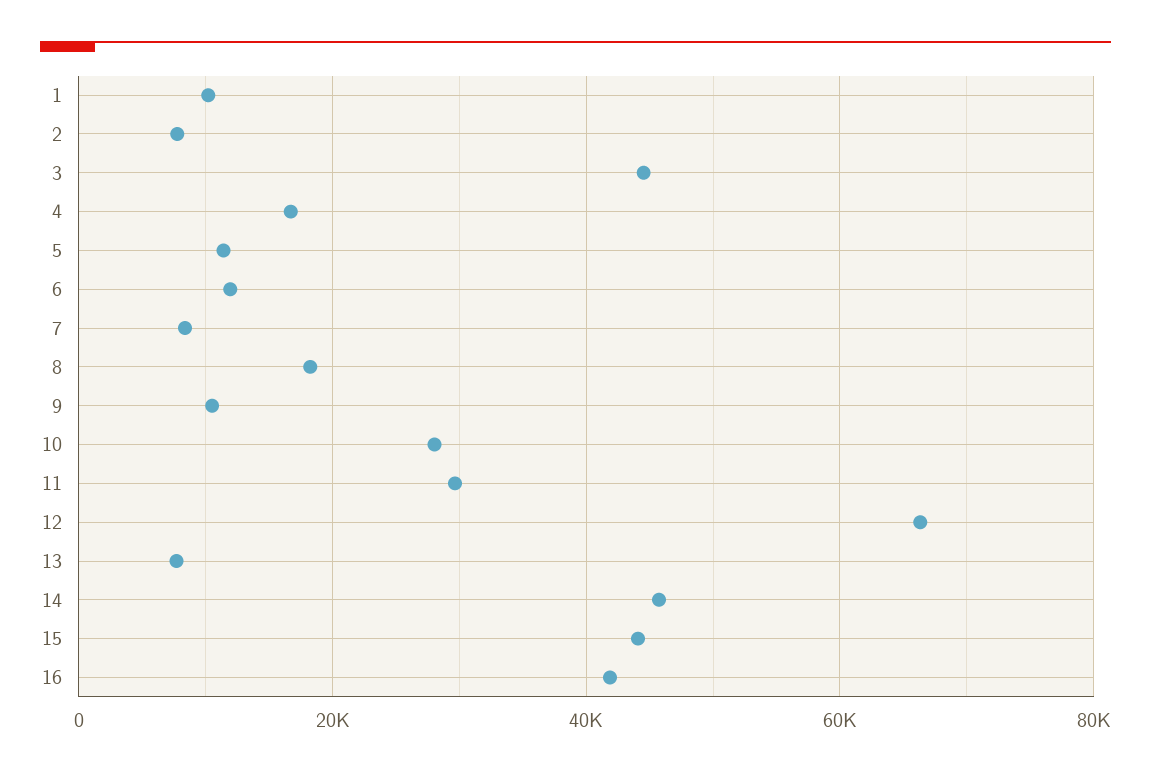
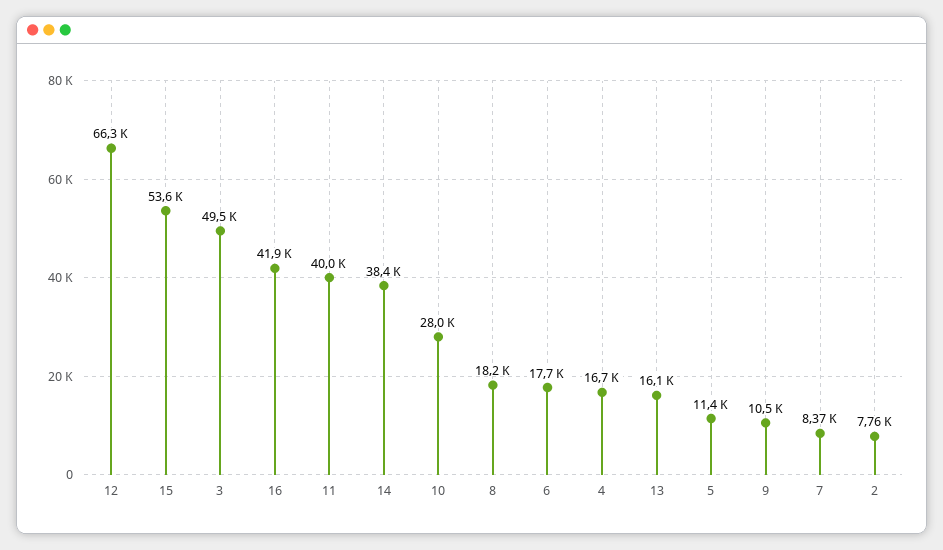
1: 10000 -> none
3: 44000 -> 49500
6: 12000 -> 17700
11: 30000 -> 40000
13: 8000 -> 16100
14: 46000 -> 38400
15: 44000 -> 53600

